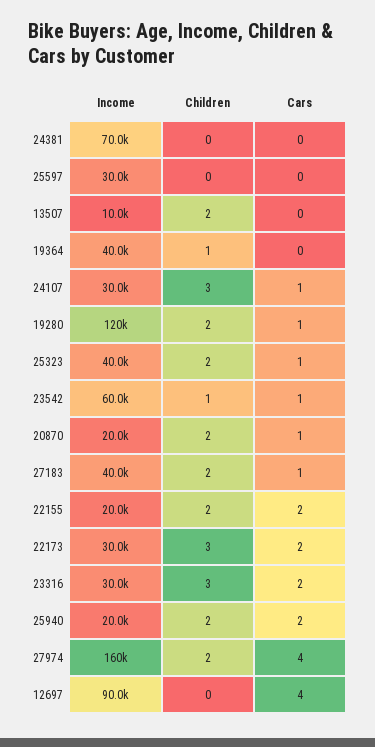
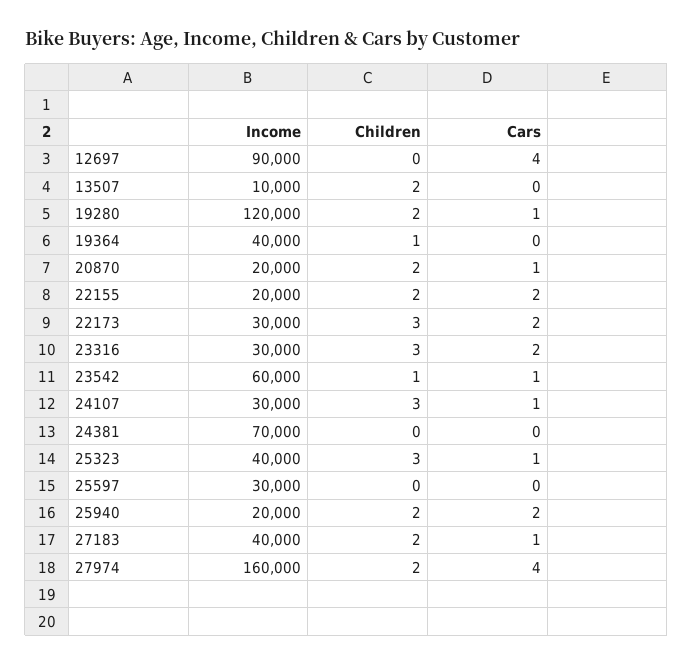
Children, 25323: 2 -> 3

